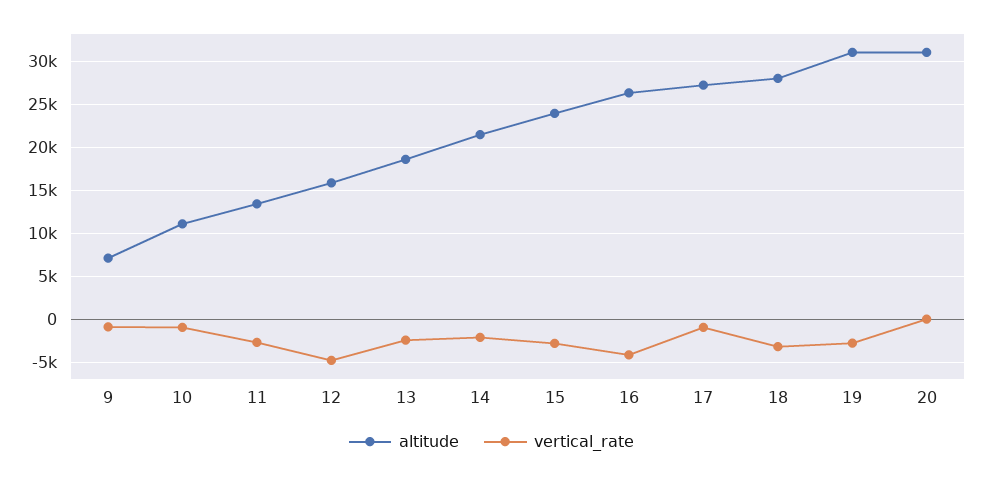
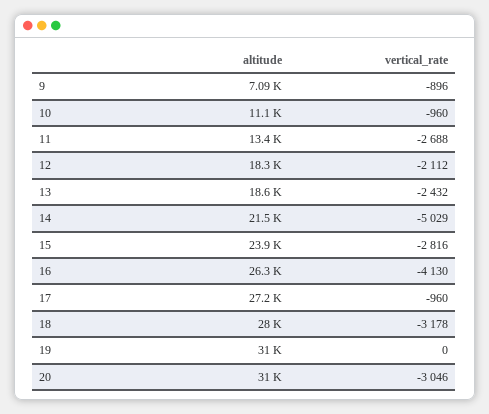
altitude, 12: 16000 -> 18300
vertical_rate, 12: -5000 -> -2112
vertical_rate, 14: -2000 -> -5029
vertical_rate, 19: -3000 -> 0
vertical_rate, 20: 0 -> -3046

